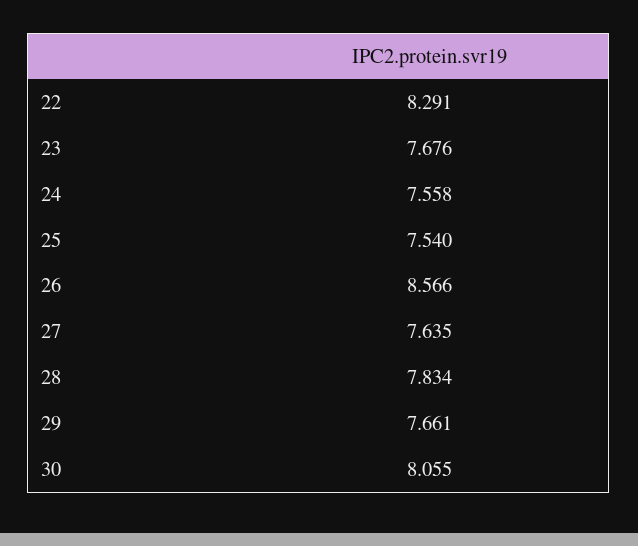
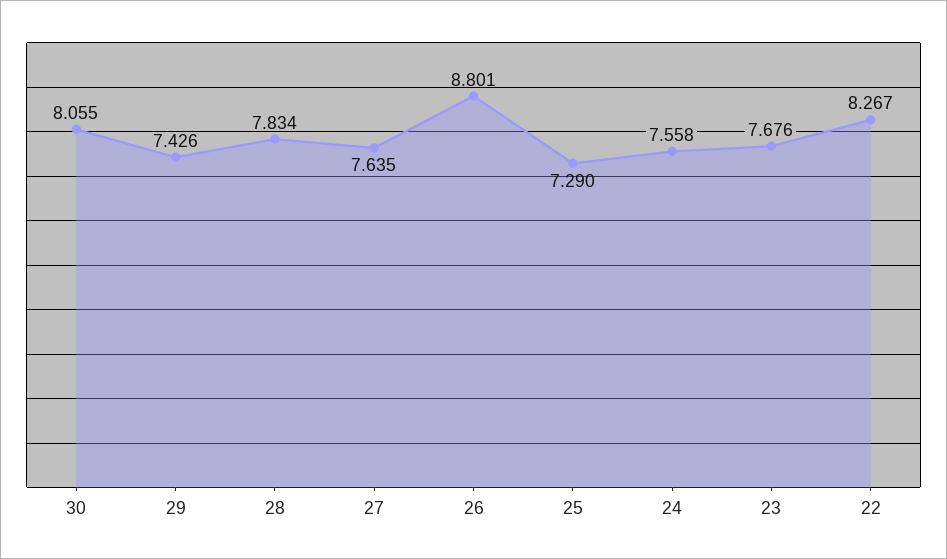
22: 8.291 -> 8.267
25: 7.54 -> 7.29
26: 8.566 -> 8.801
29: 7.661 -> 7.426

